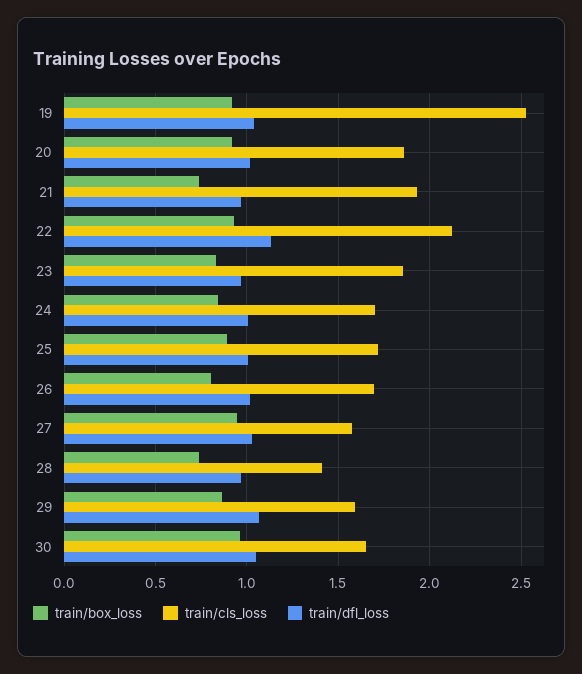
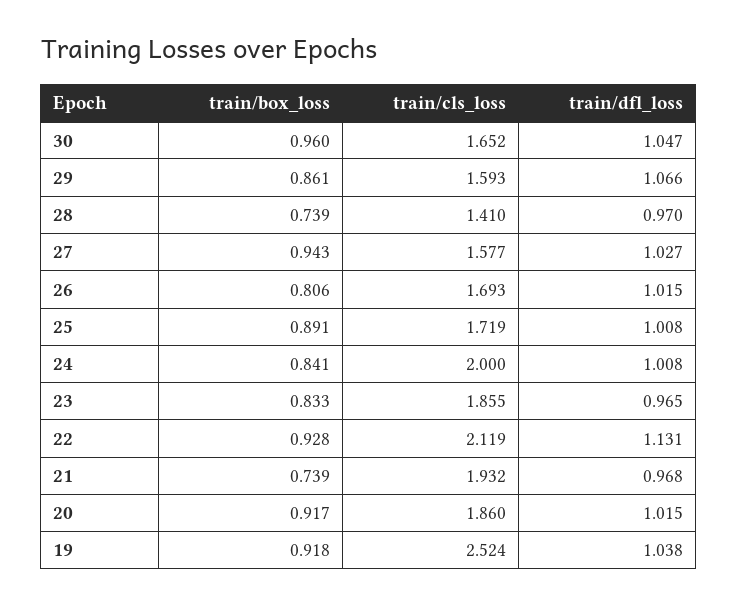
train/cls_loss, 24: 1.7 -> 2

